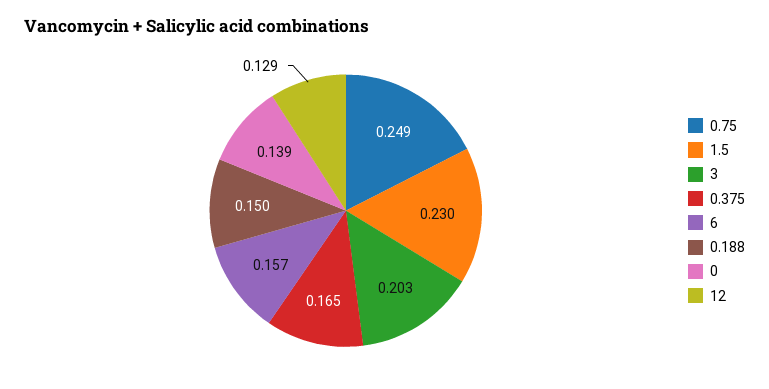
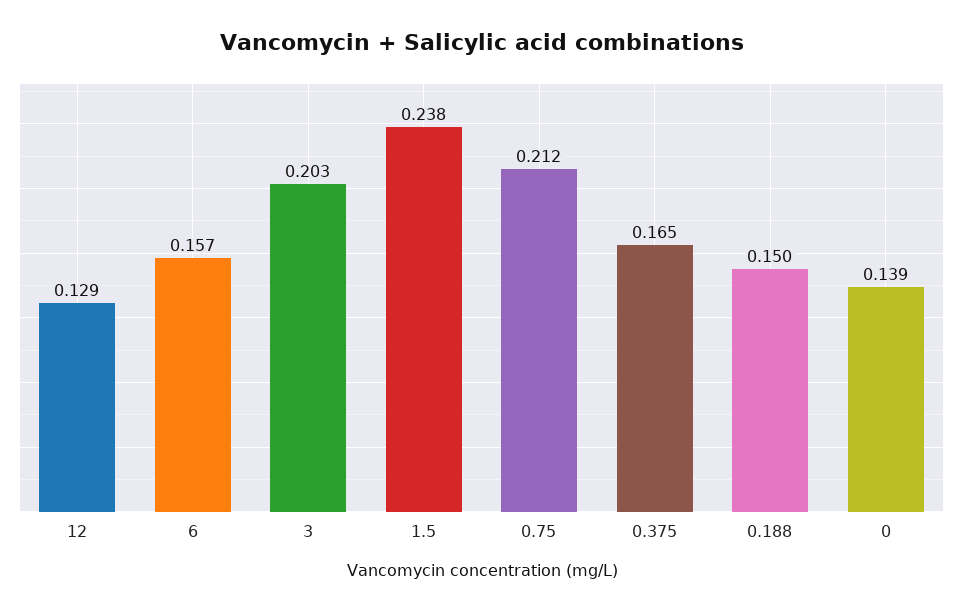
0.75: 0.249 -> 0.212
1.5: 0.23 -> 0.238

